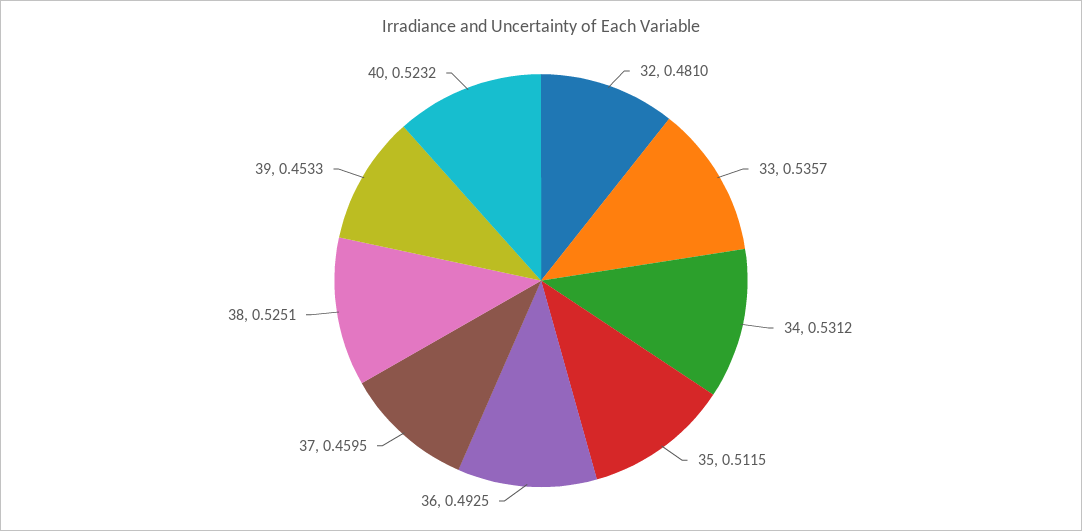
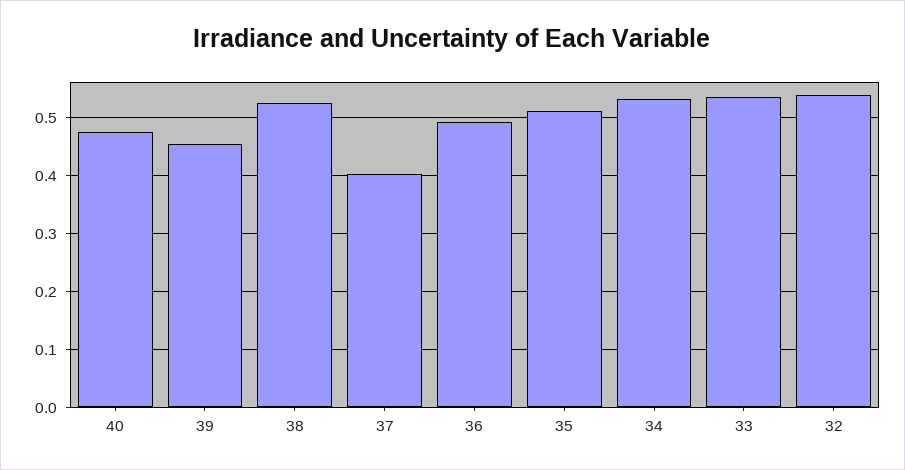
32: 0.481 -> 0.54
37: 0.4595 -> 0.4
40: 0.5232 -> 0.48

